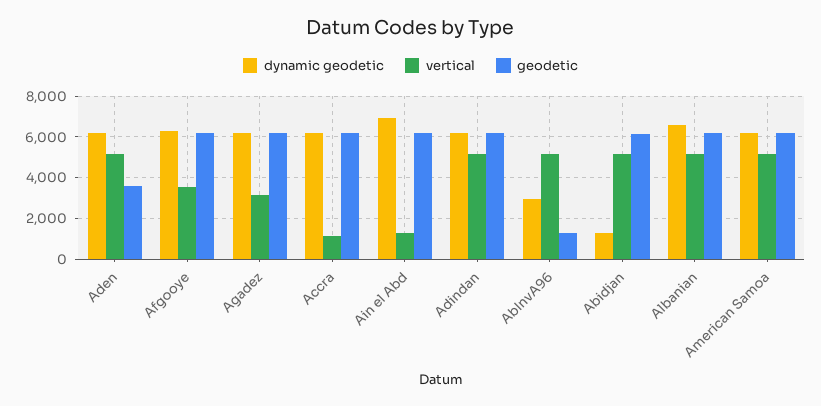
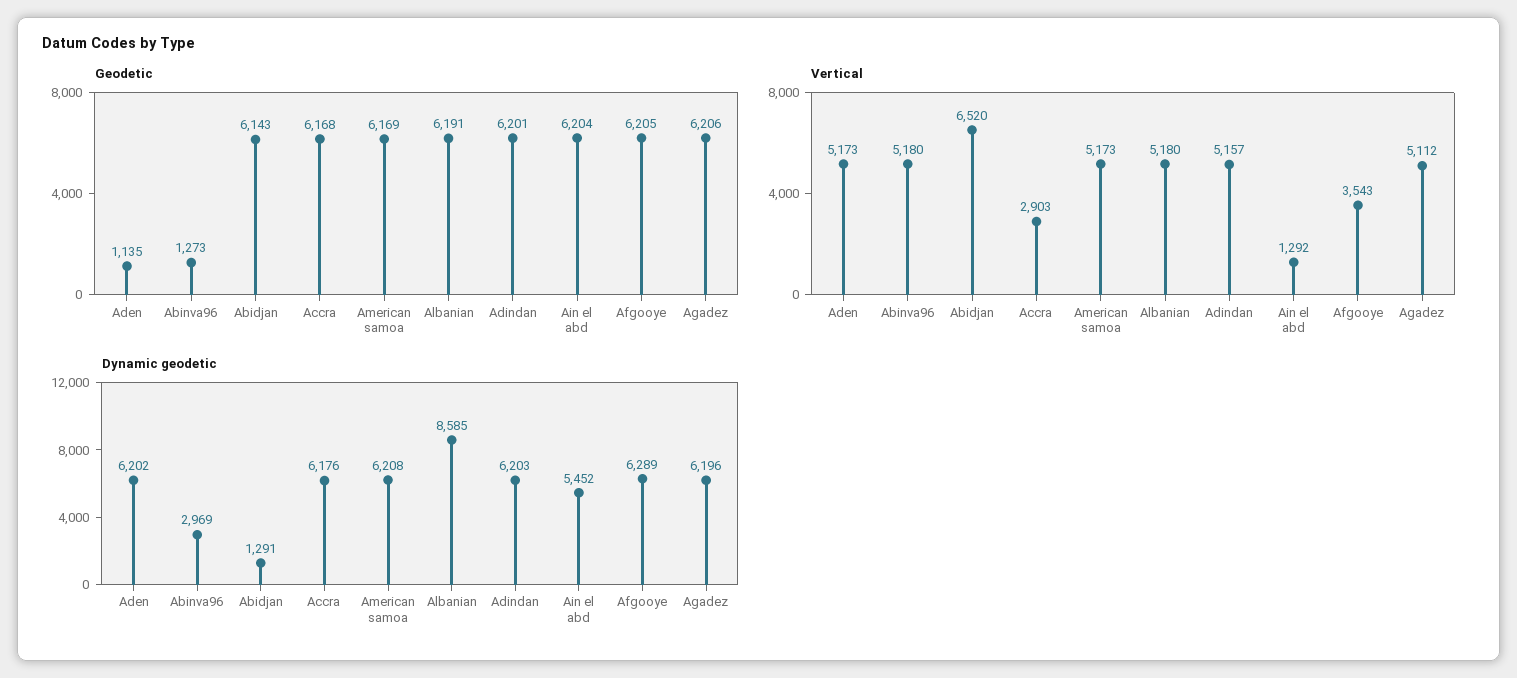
geodetic, Aden: 3500 -> 1135
vertical, Agadez: 3000 -> 5112
vertical, Accra: 1000 -> 2903
dynamic geodetic, Ain el Abd: 7000 -> 5452
vertical, Abidjan: 5000 -> 6520
dynamic geodetic, Albanian: 6500 -> 8585

